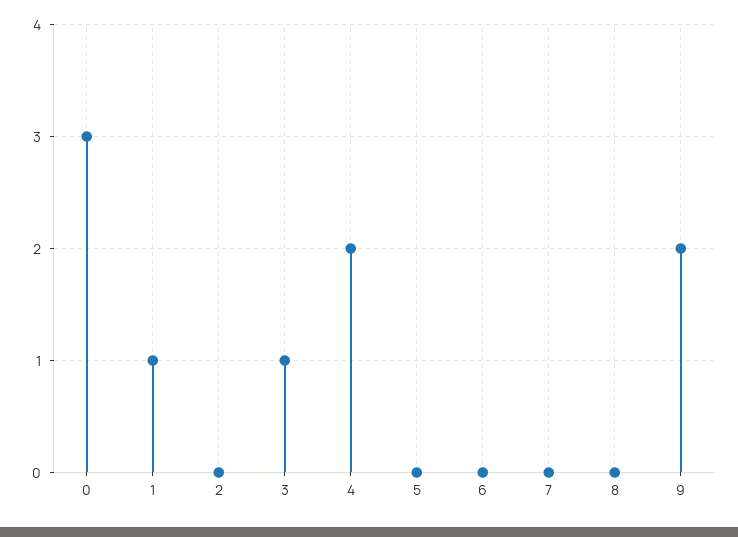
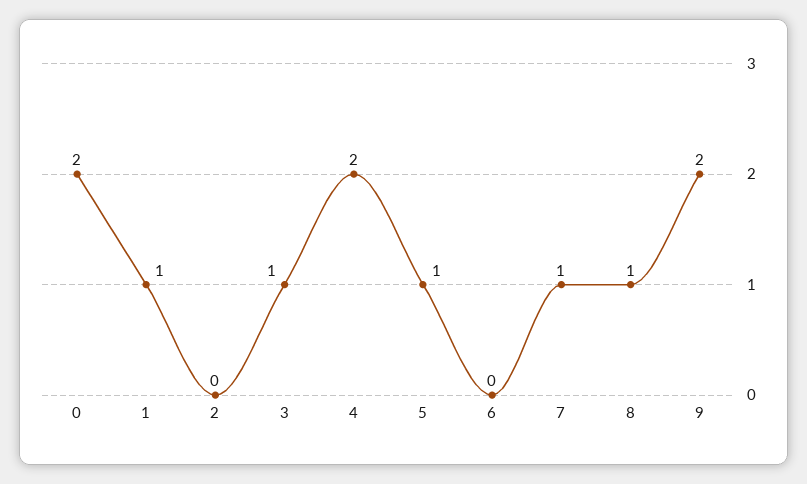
0: 3 -> 2
5: 0 -> 1
7: 0 -> 1
8: 0 -> 1

